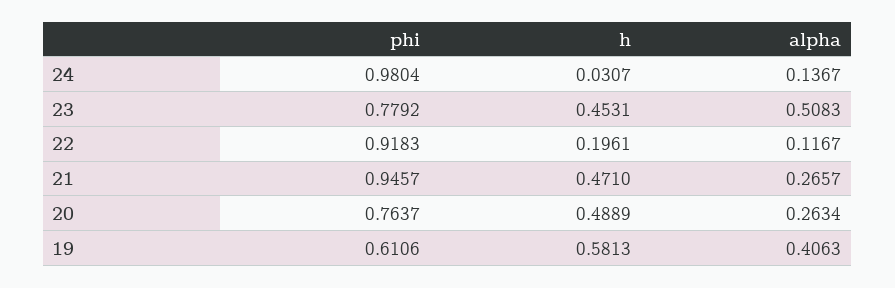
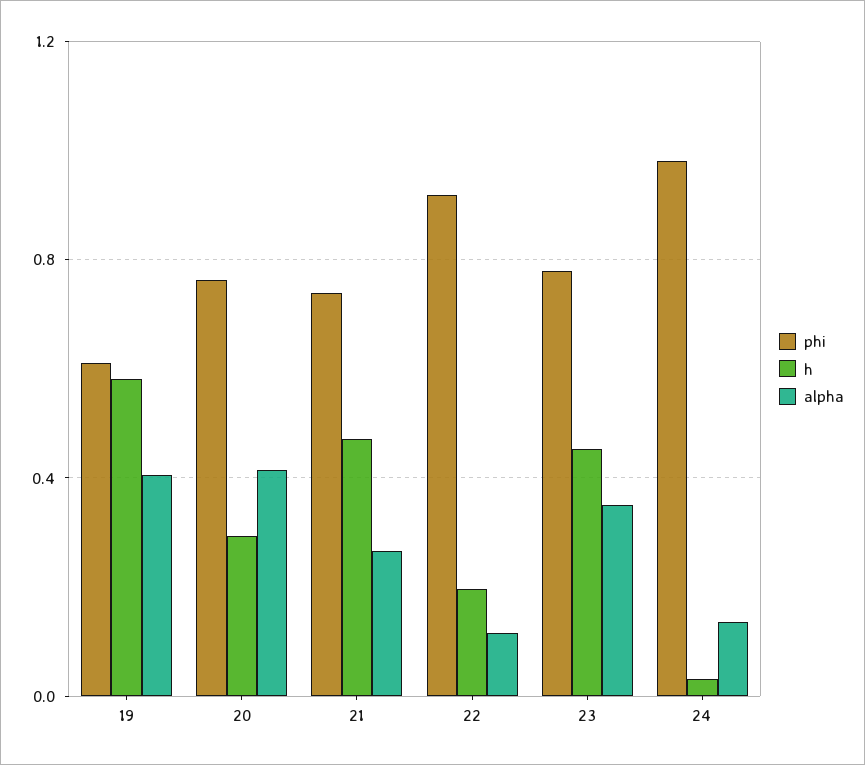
alpha, 23: 0.5083 -> 0.35
phi, 21: 0.9457 -> 0.75
h, 20: 0.4889 -> 0.3
alpha, 20: 0.2634 -> 0.4

